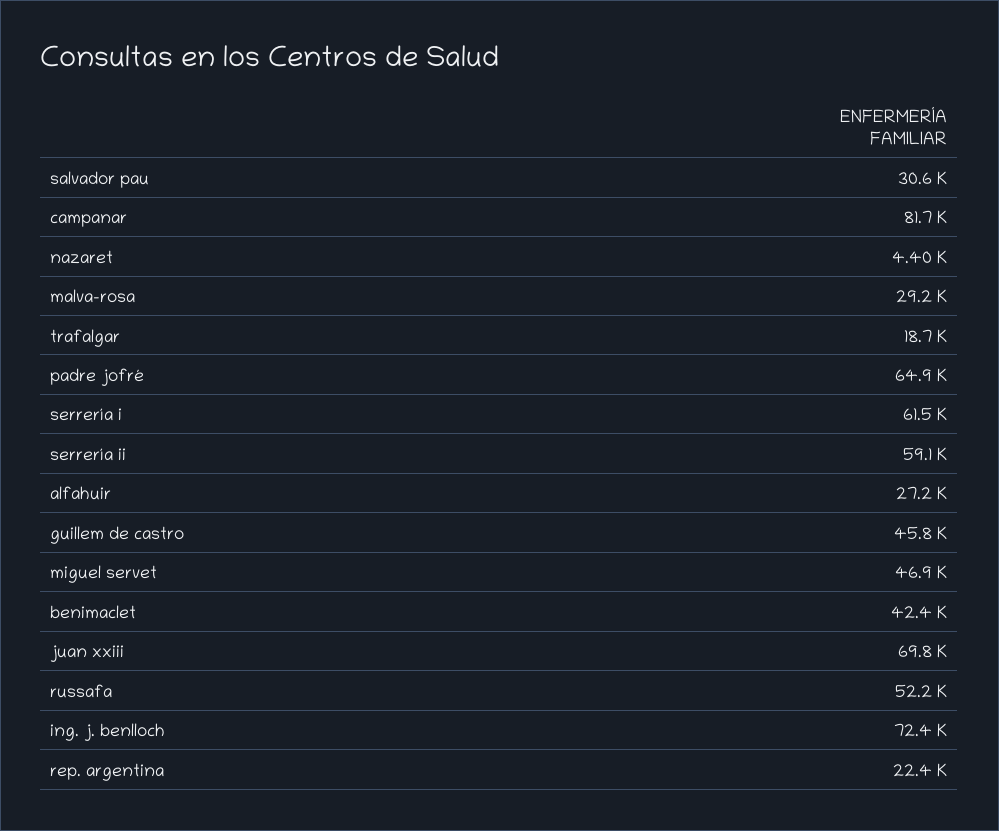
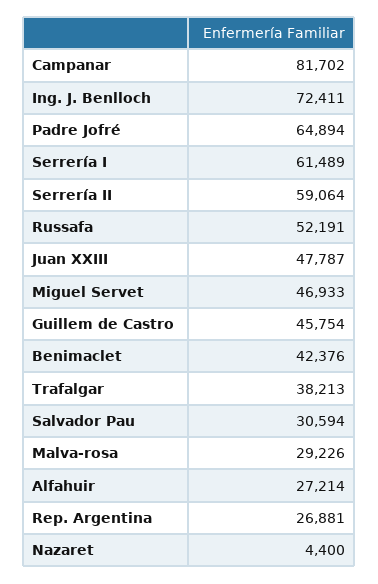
trafalgar: 18700 -> 38213
juan xxiii: 69800 -> 47787
rep. argentina: 22400 -> 26881

